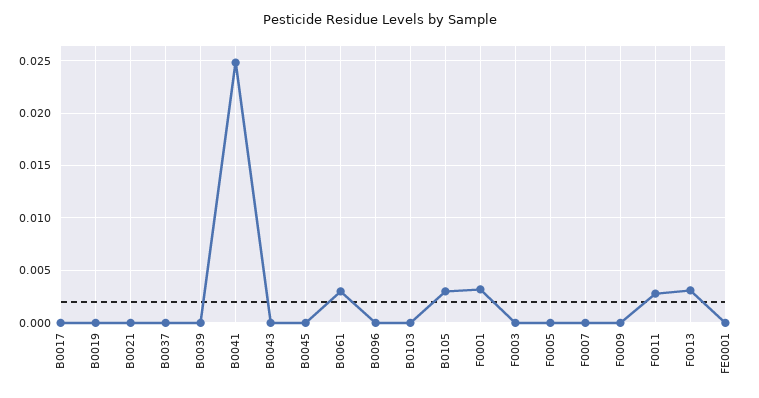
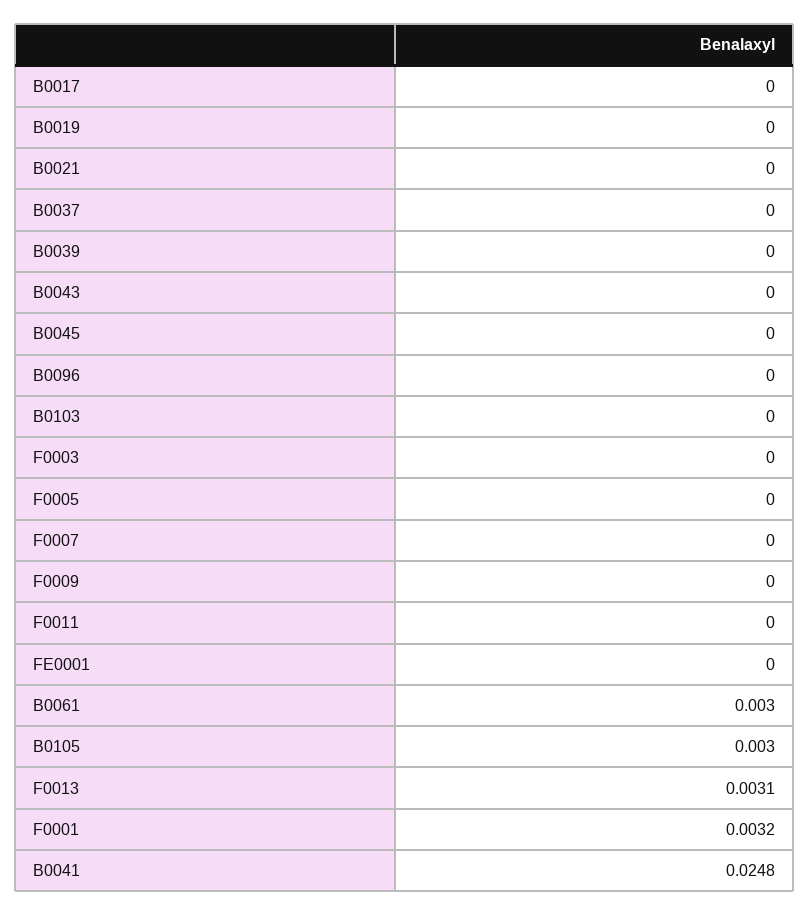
F0011: 0.003 -> 0

